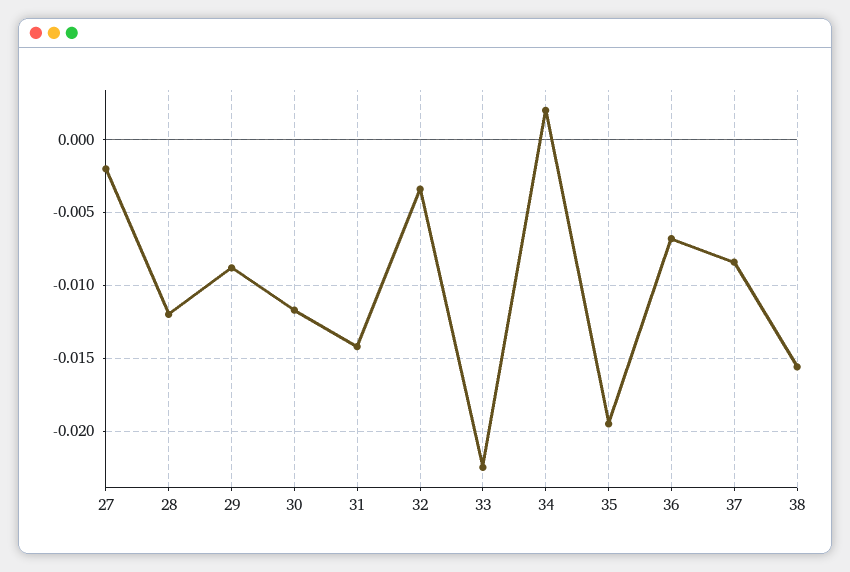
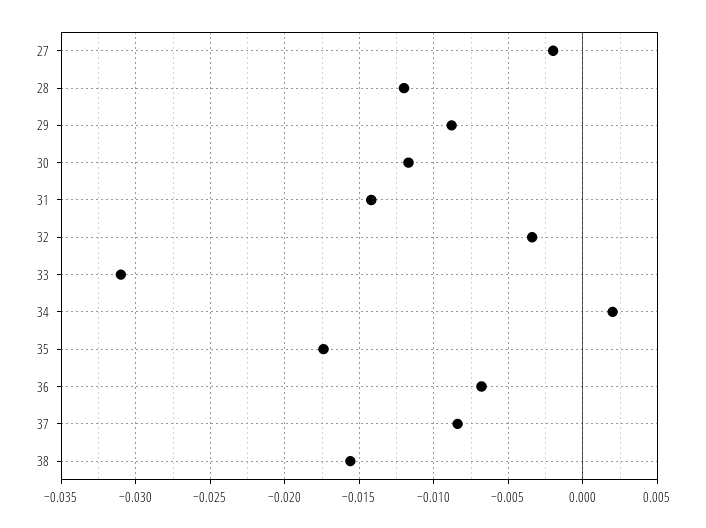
33: -0.0225 -> -0.031
35: -0.0195 -> -0.0175

